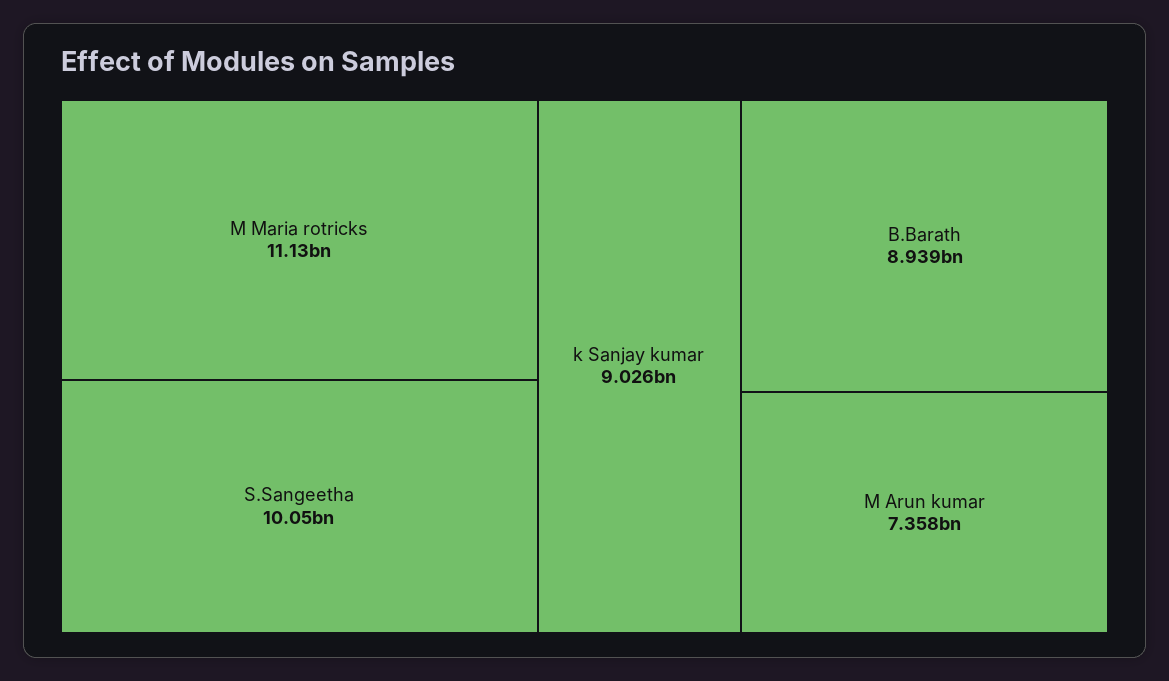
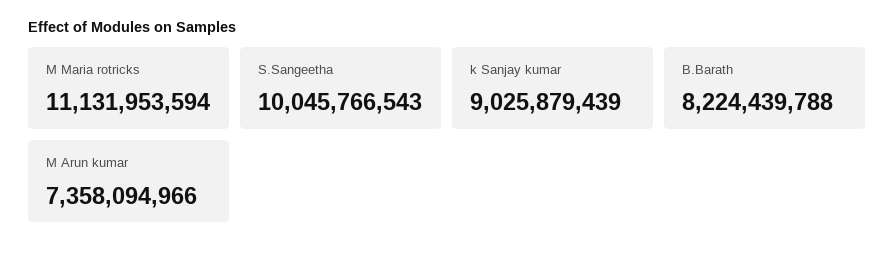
B.Barath: 8939000000 -> 8224439788

